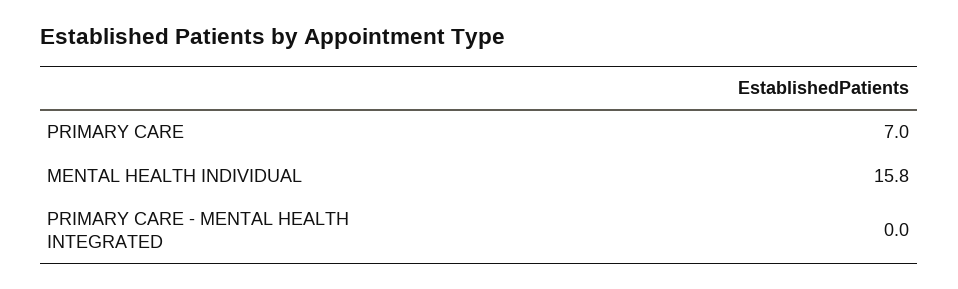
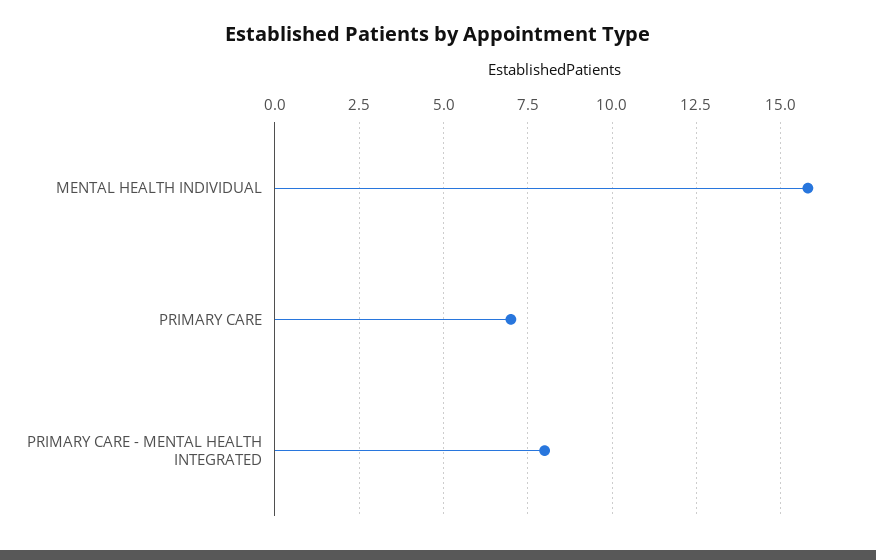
PRIMARY CARE - MENTAL HEALTH INTEGRATED: 0 -> 8

